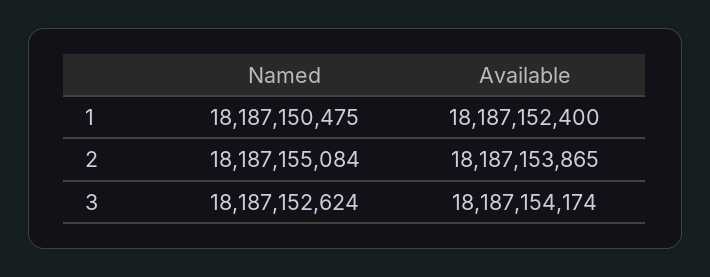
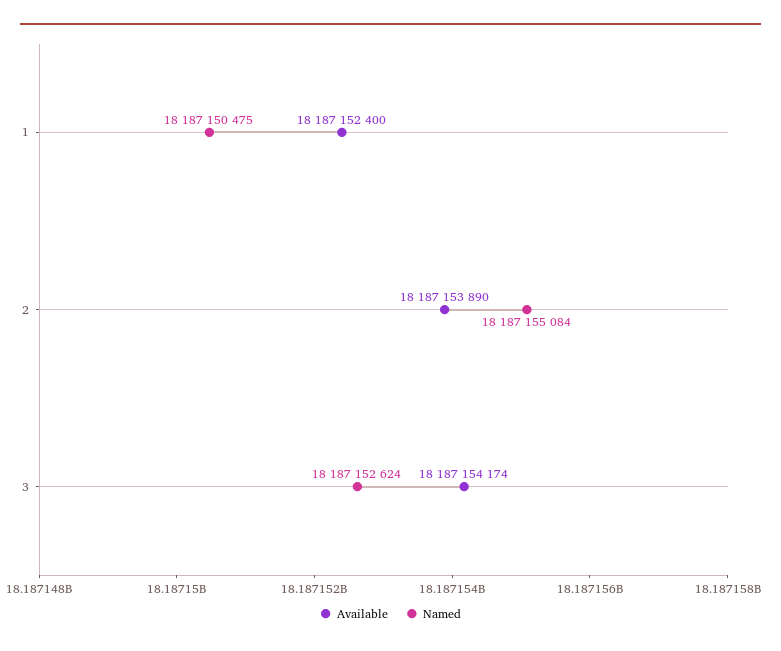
Available, 2: 18187153865 -> 18187153890

